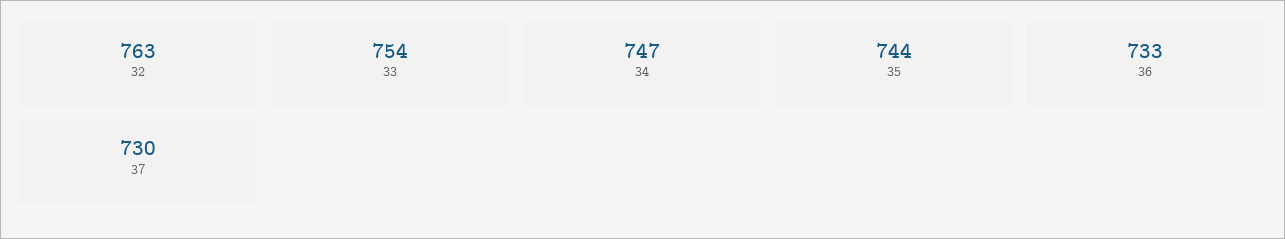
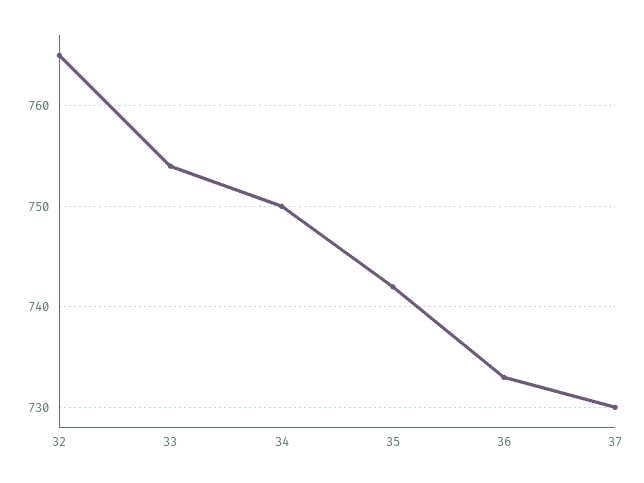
32: 763 -> 765
34: 747 -> 750
35: 744 -> 742

